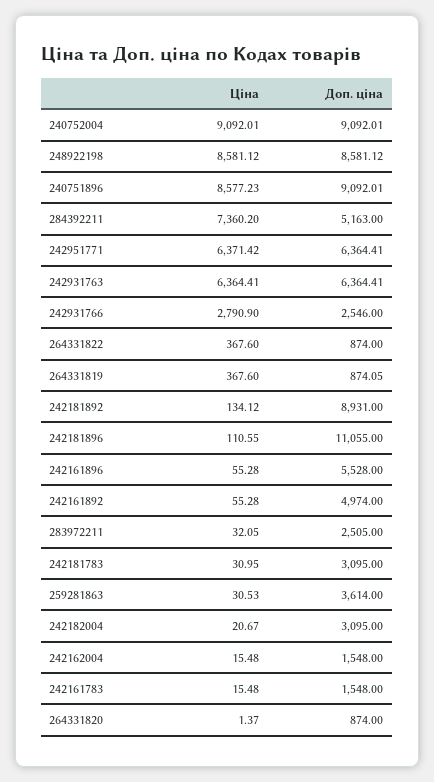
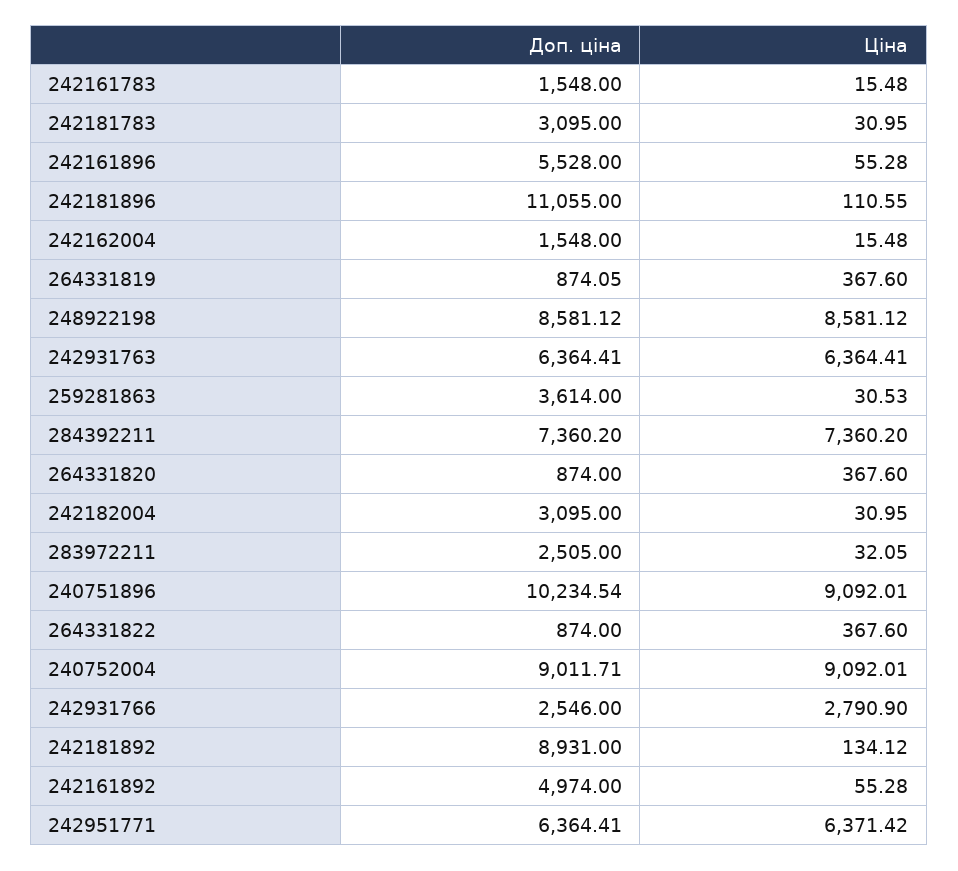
Доп. ціна, 240752004: 9092.01 -> 9011.71
Ціна, 240751896: 8577.23 -> 9092.01
Доп. ціна, 240751896: 9092.01 -> 10234.54
Доп. ціна, 284392211: 5163 -> 7360.2
Ціна, 242182004: 20.67 -> 30.95
Ціна, 264331820: 1.37 -> 367.6

